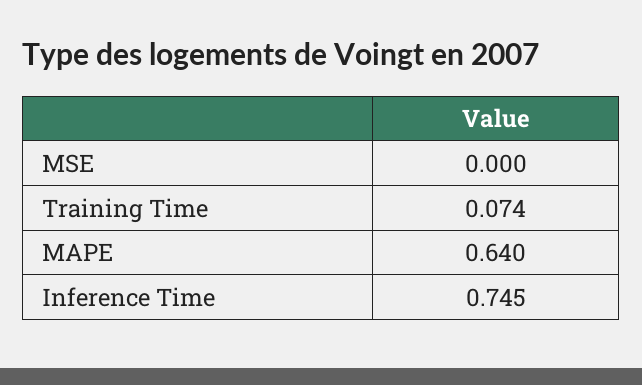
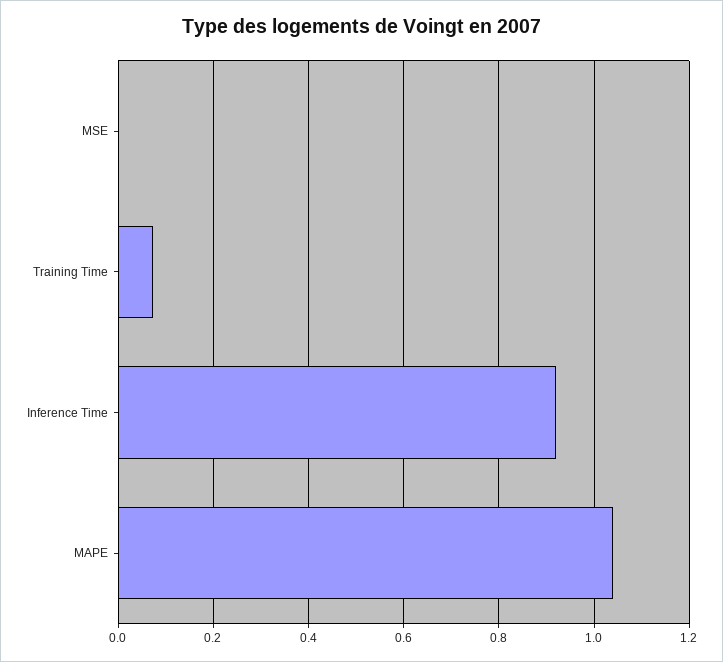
MAPE: 0.64 -> 1.04
Inference Time: 0.745 -> 0.92

